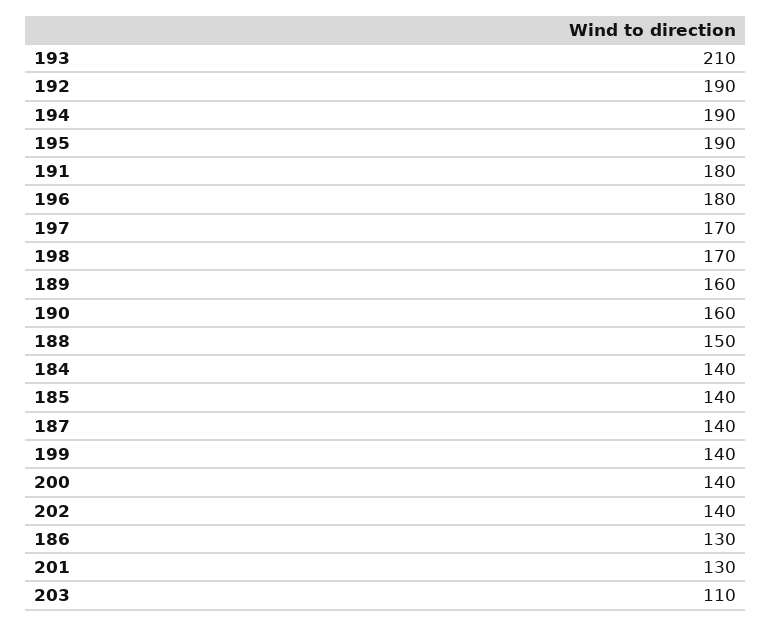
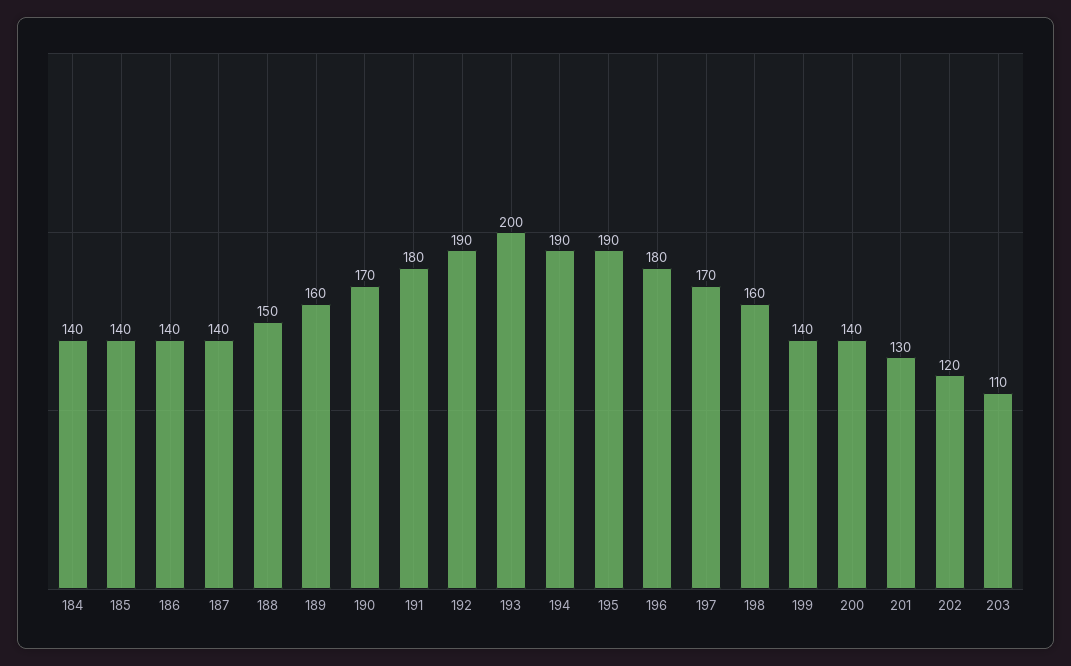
193: 210 -> 200
198: 170 -> 160
190: 160 -> 170
202: 140 -> 120
186: 130 -> 140

